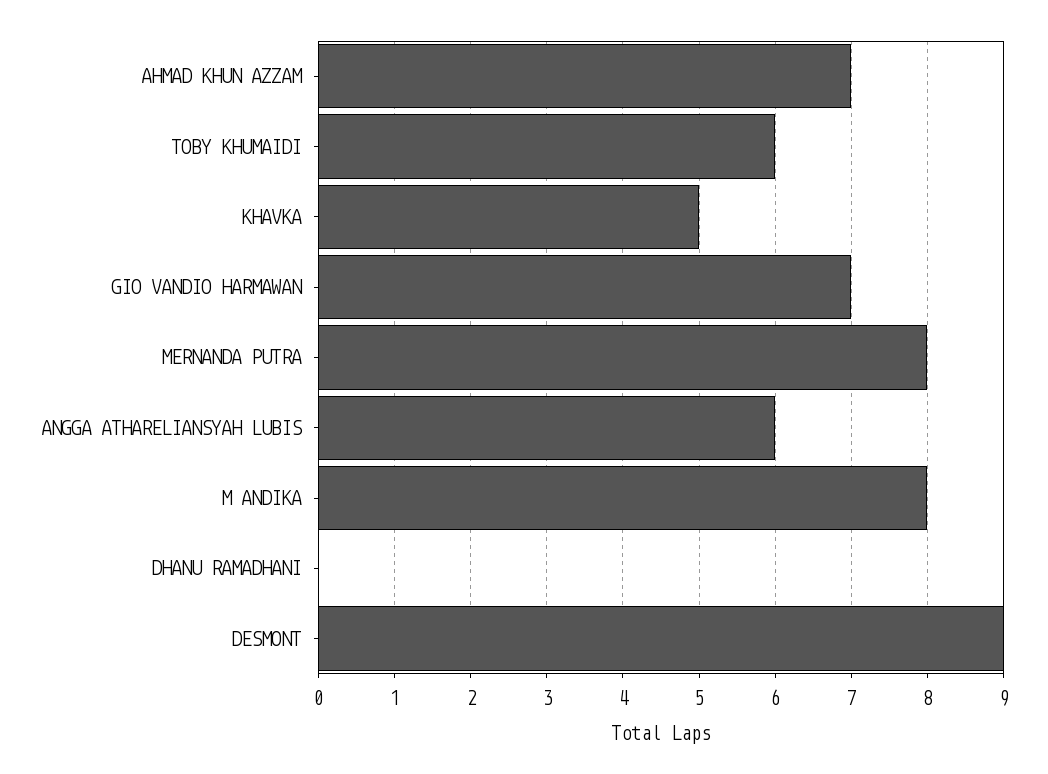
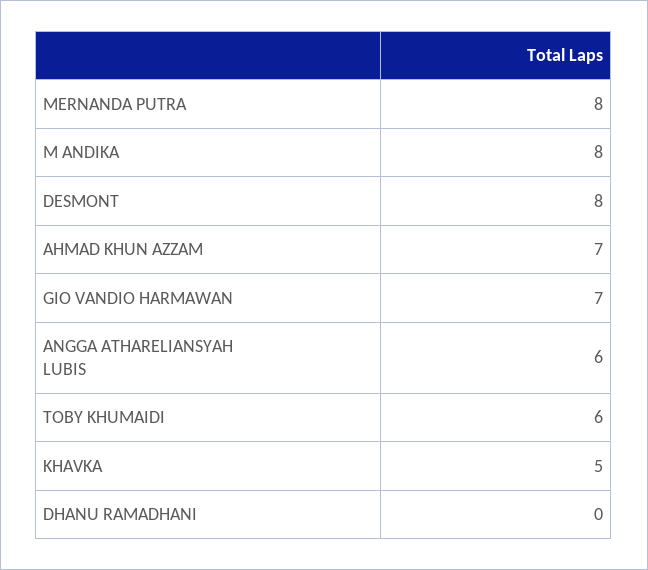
DESMONT: 9 -> 8

